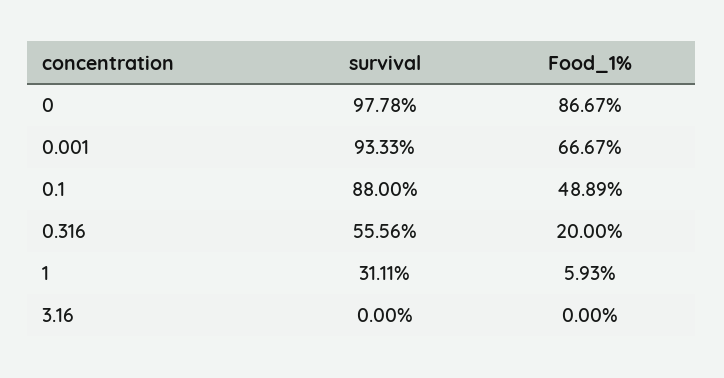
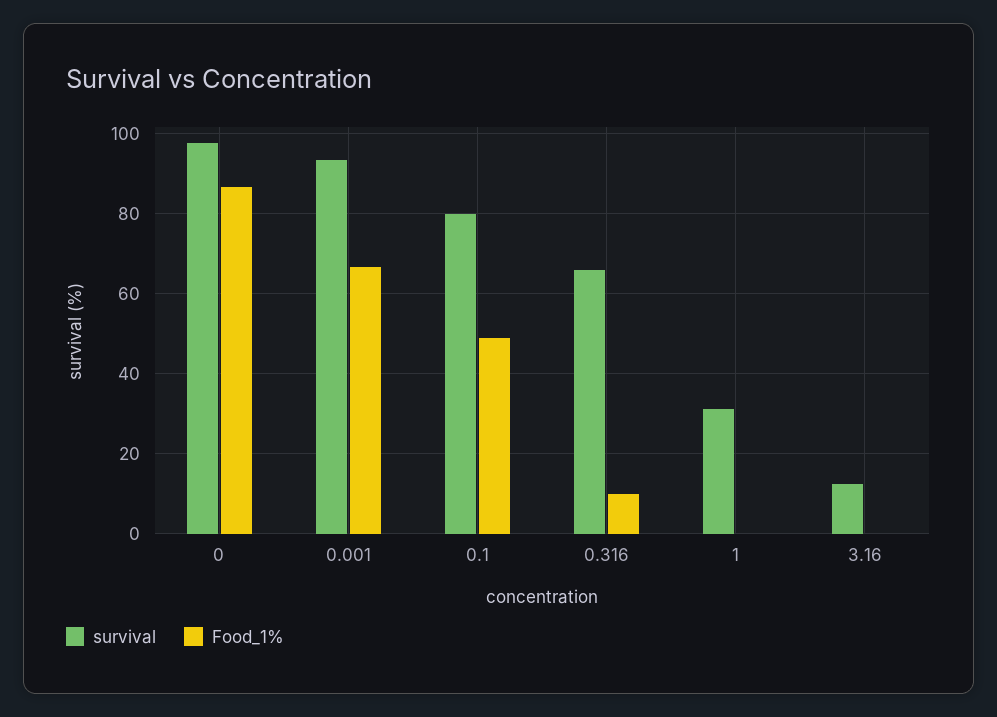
survival, 0.1: 88 -> 80
survival, 0.316: 55.56 -> 66
Food_1%, 0.316: 20 -> 10
Food_1%, 1: 5.93 -> 0
survival, 3.16: 0 -> 12

